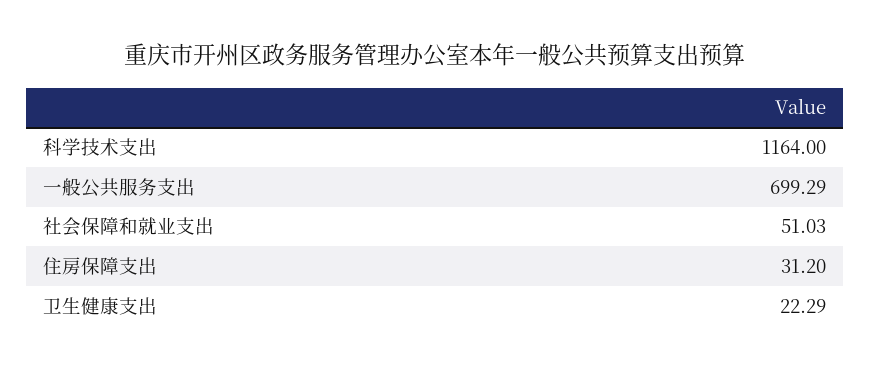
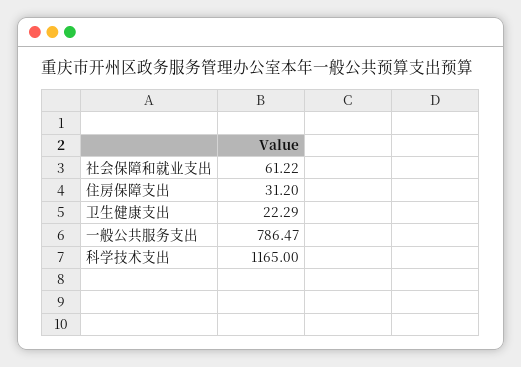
科学技术支出: 1164 -> 1165
一般公共服务支出: 699.29 -> 786.47
社会保障和就业支出: 51.03 -> 61.22

